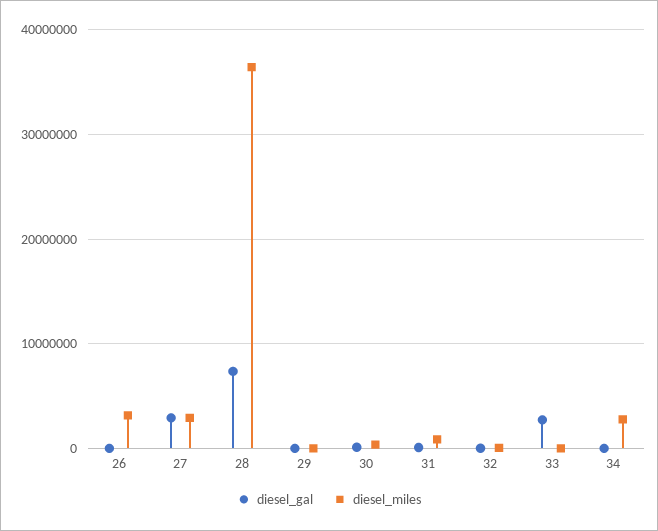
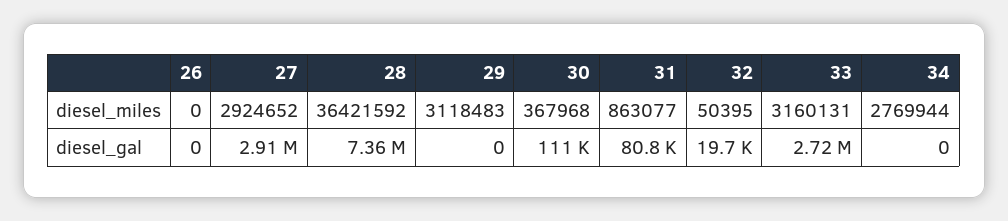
diesel_miles, 26: 3000000 -> 0
diesel_miles, 29: 0 -> 3118483
diesel_miles, 33: 0 -> 3160131

